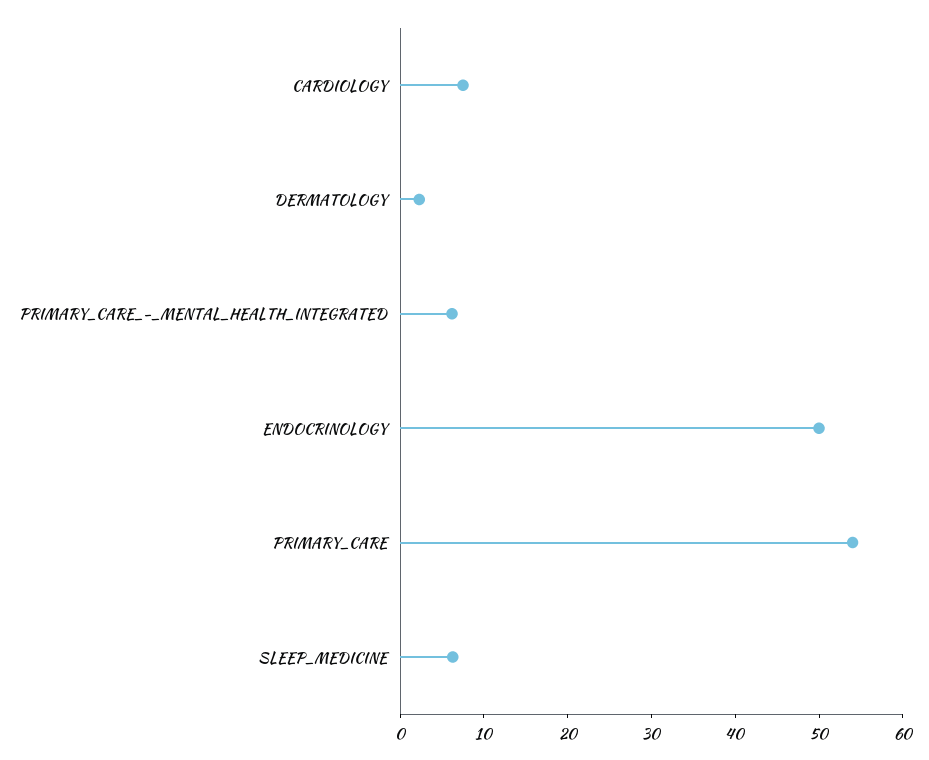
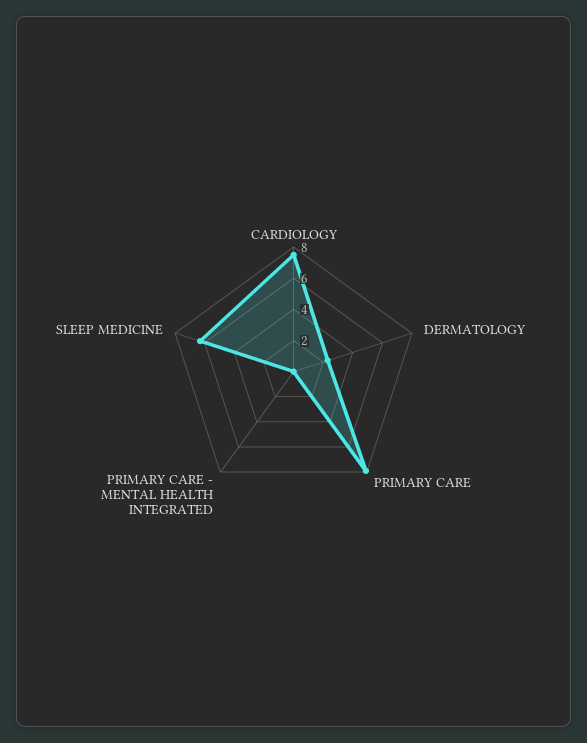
PRIMARY_CARE_-_MENTAL_HEALTH_INTEGRATED: 6 -> 0
ENDOCRINOLOGY: 50 -> none
PRIMARY_CARE: 54 -> 8

